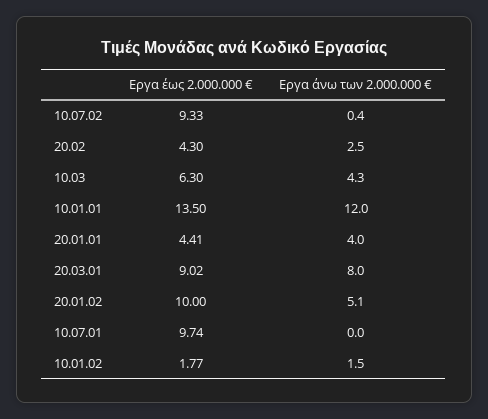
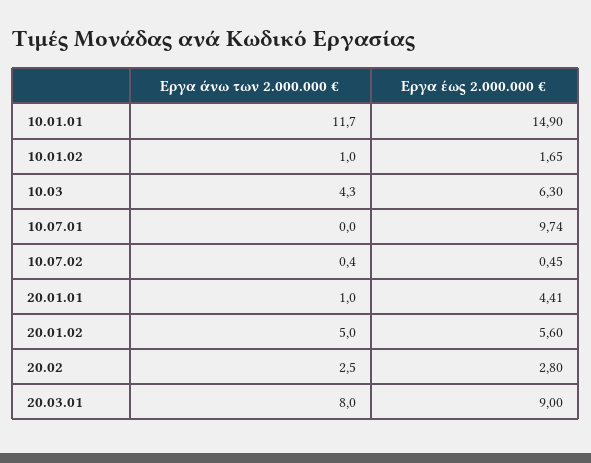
Εργα έως 2.000.000 €, 10.07.02: 9.33 -> 0.45
Εργα έως 2.000.000 €, 20.02: 4.3 -> 2.8
Εργα έως 2.000.000 €, 10.01.01: 13.5 -> 14.9
Εργα άνω των 2.000.000 €, 10.01.01: 12 -> 11.7
Εργα άνω των 2.000.000 €, 20.01.01: 4 -> 1
Εργα έως 2.000.000 €, 20.03.01: 9.02 -> 9
Εργα έως 2.000.000 €, 20.01.02: 10 -> 5.6
Εργα άνω των 2.000.000 €, 20.01.02: 5.1 -> 5
Εργα έως 2.000.000 €, 10.01.02: 1.77 -> 1.65
Εργα άνω των 2.000.000 €, 10.01.02: 1.5 -> 1

